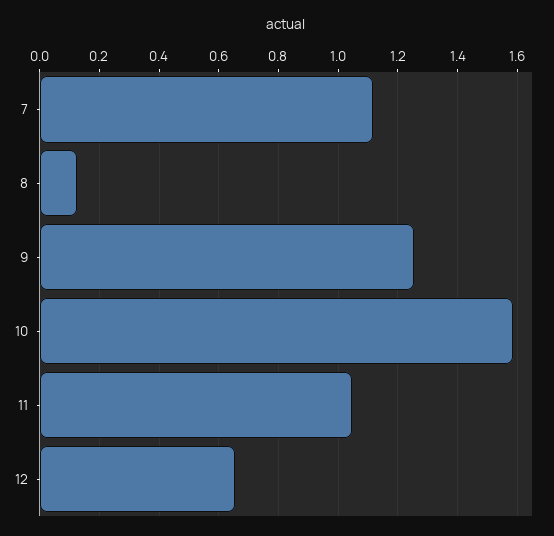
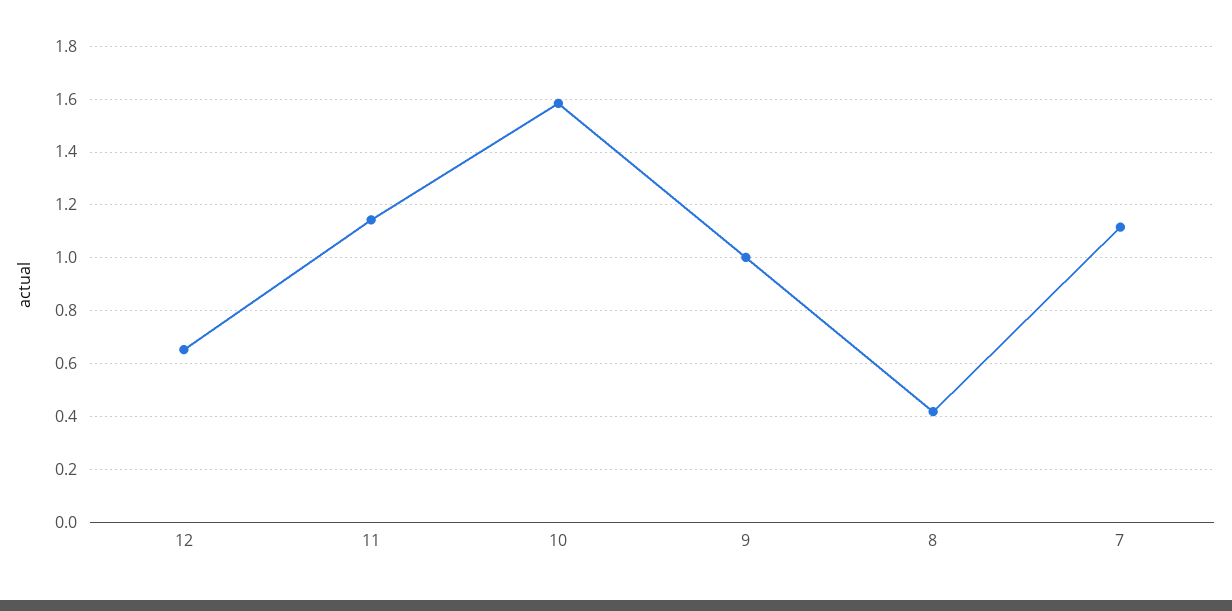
8: 0.125 -> 0.425
9: 1.25 -> 1
11: 1.05 -> 1.15

